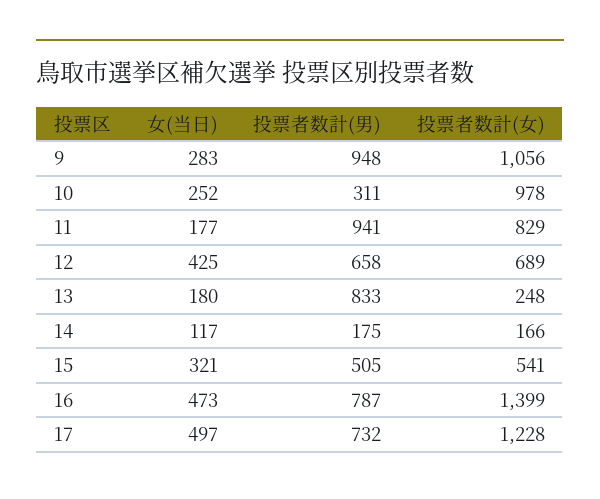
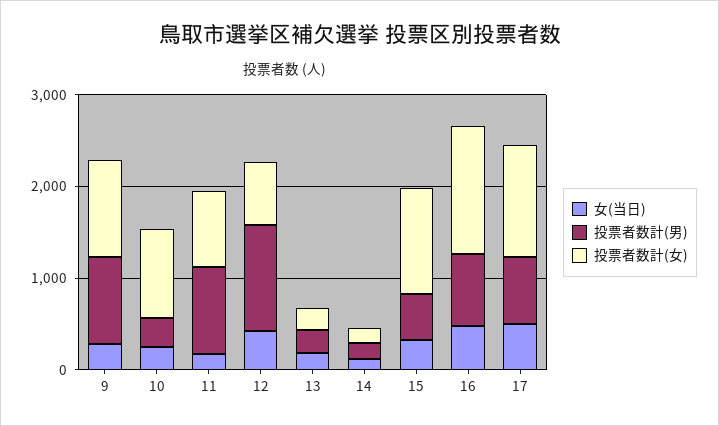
投票者数計(男), 12: 658 -> 1200
投票者数計(男), 13: 833 -> 200
投票者数計(女), 15: 541 -> 1200

